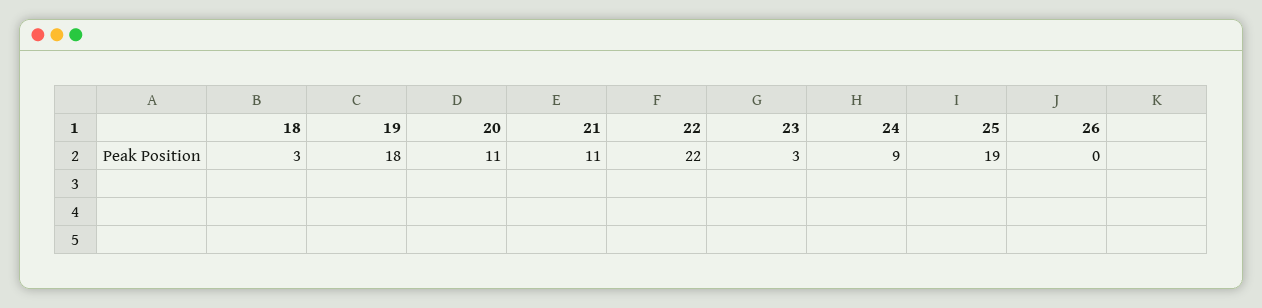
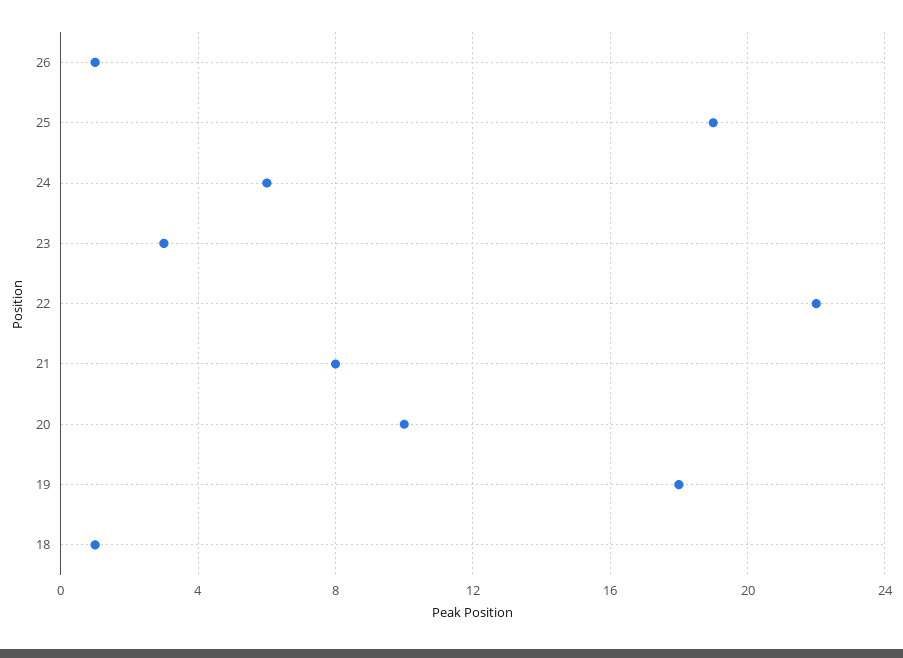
18: 3 -> 1
20: 11 -> 10
21: 11 -> 8
24: 9 -> 6
26: 0 -> 1

